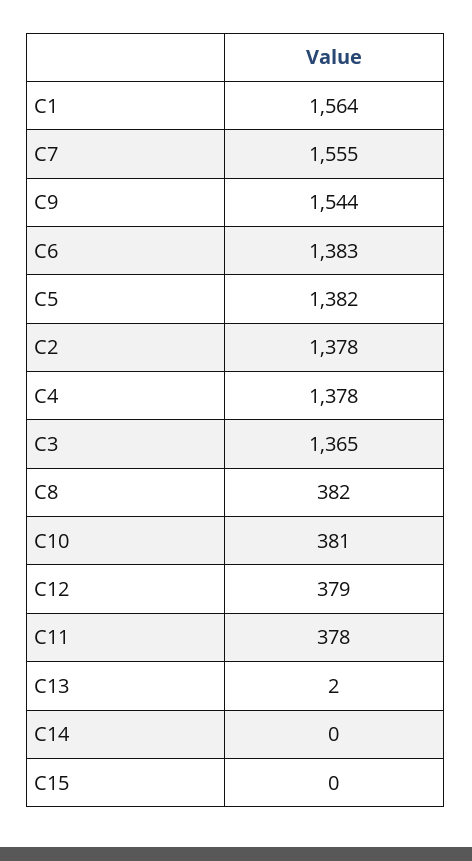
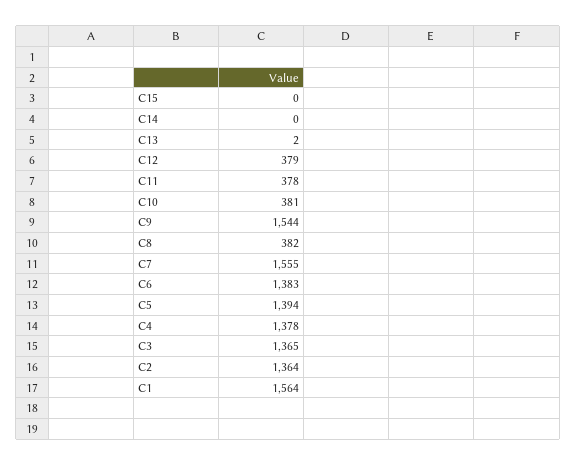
C5: 1382 -> 1394
C2: 1378 -> 1364

